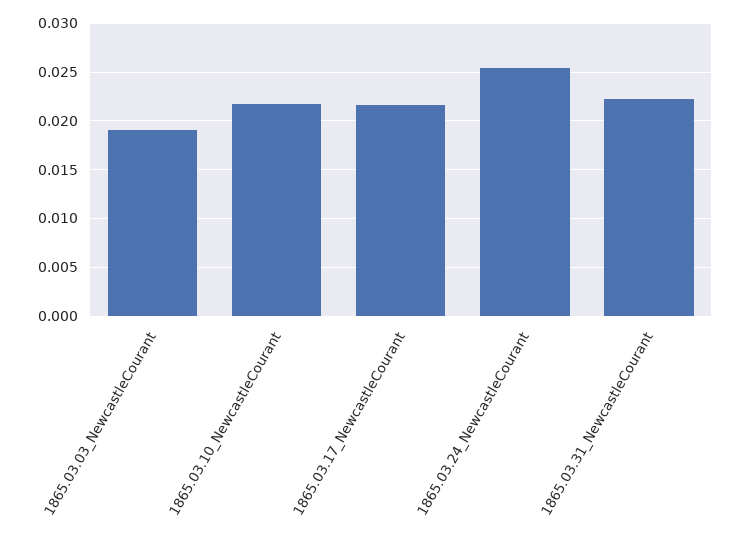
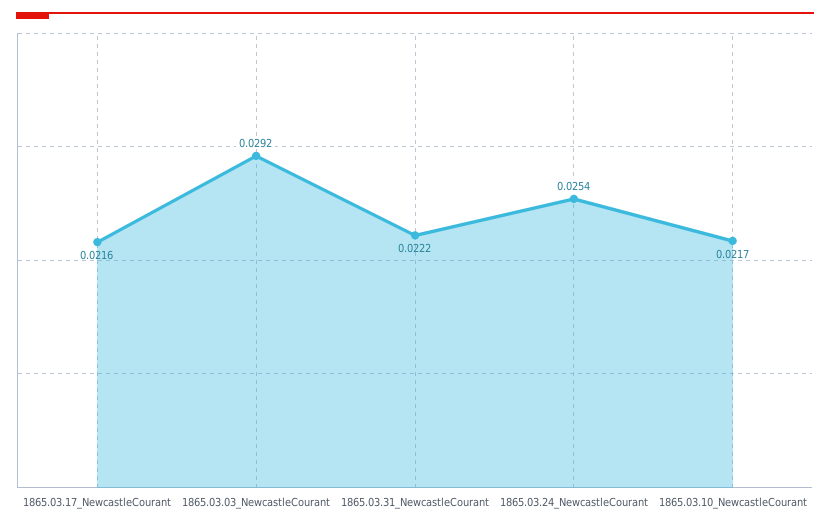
1865.03.03_NewcastleCourant: 0.019 -> 0.0292

